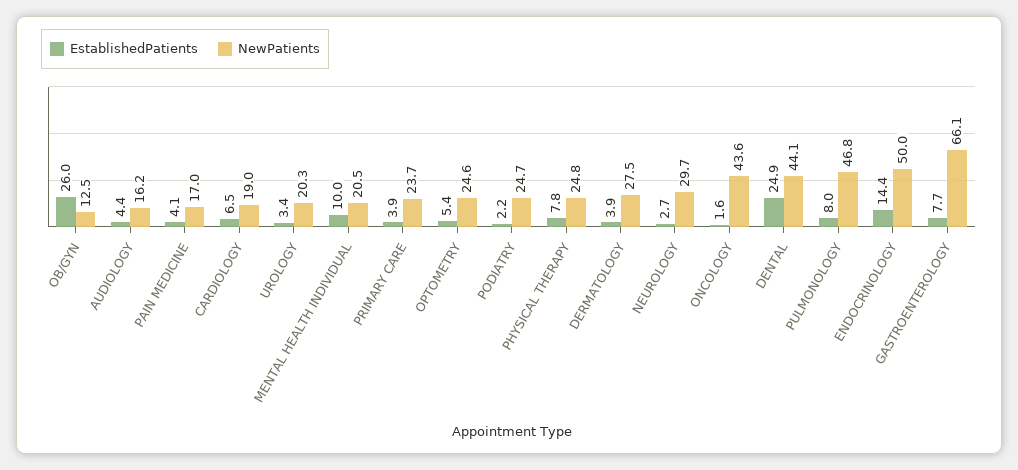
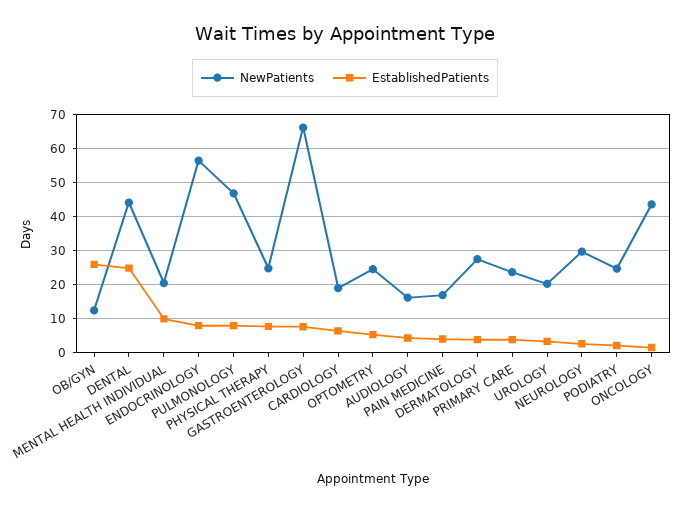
EstablishedPatients, ENDOCRINOLOGY: 14.4 -> 8
NewPatients, ENDOCRINOLOGY: 50 -> 56

